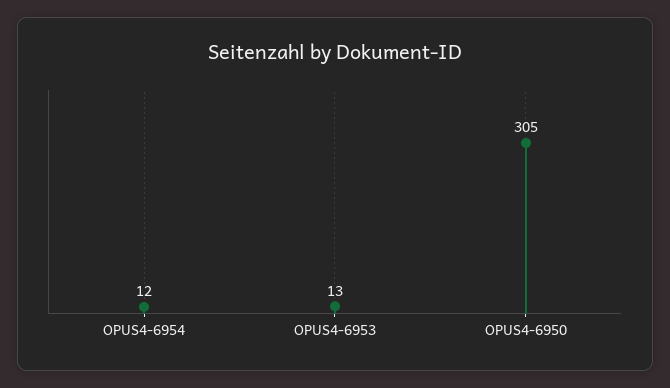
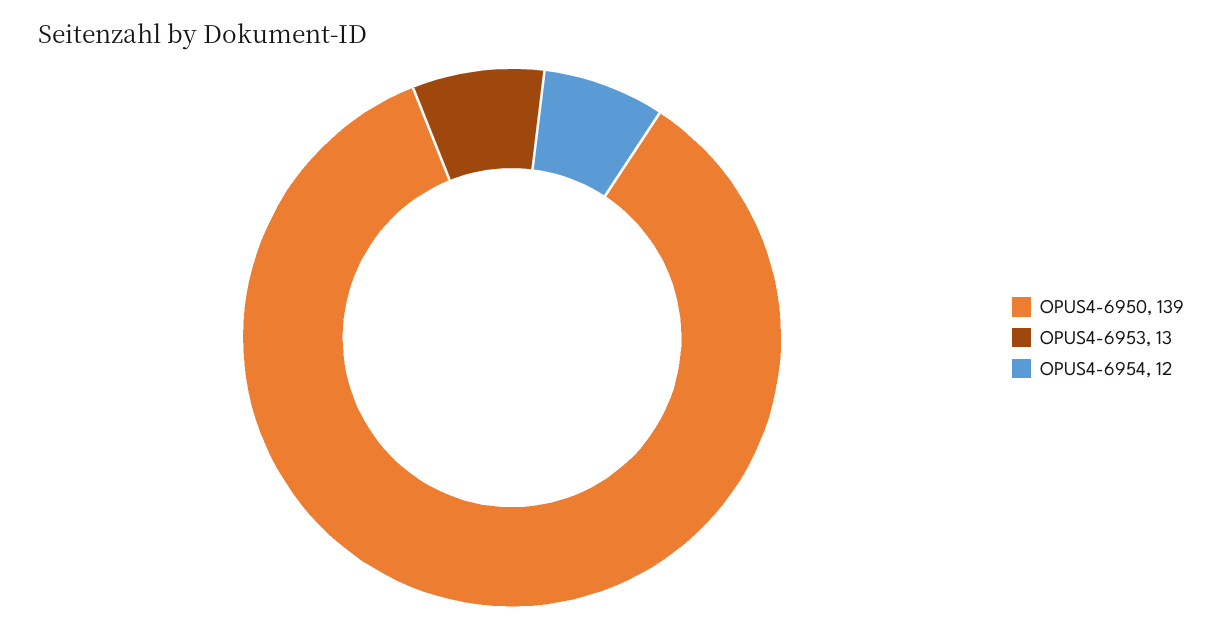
OPUS4-6950: 305 -> 139

